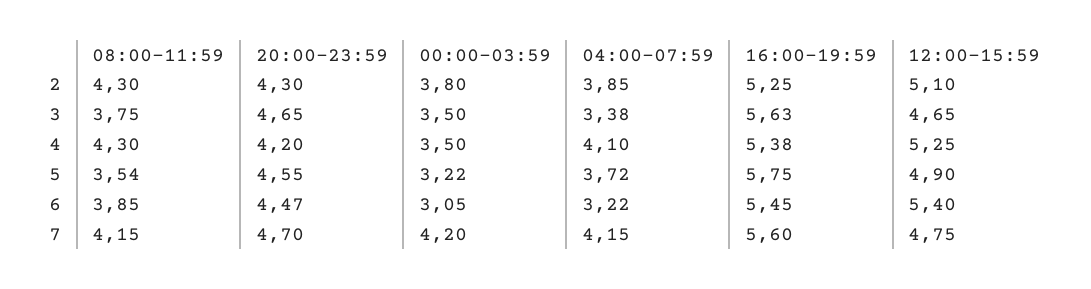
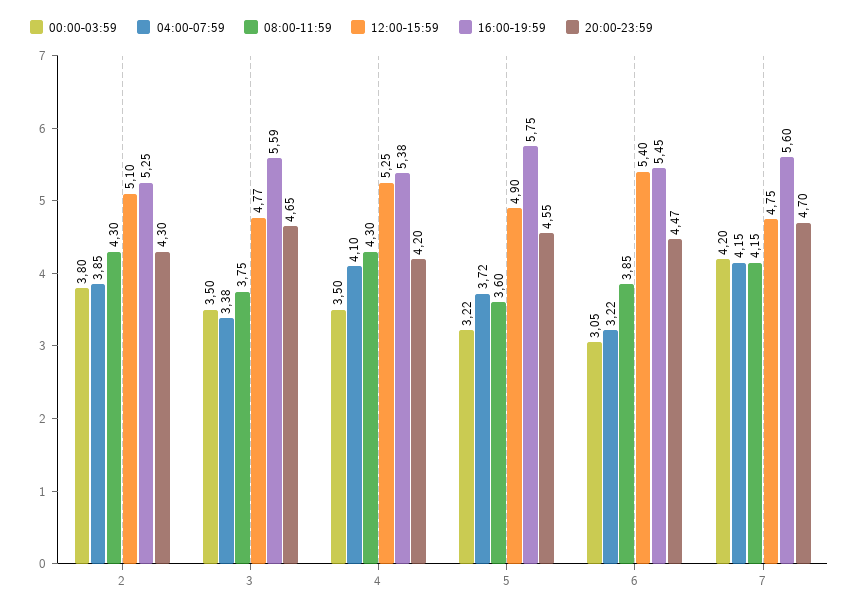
16:00-19:59, 3: 5.63 -> 5.59
12:00-15:59, 3: 4.65 -> 4.77
08:00-11:59, 5: 3.54 -> 3.6

